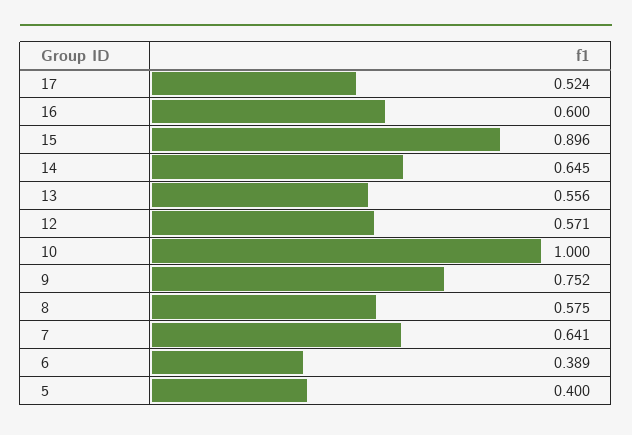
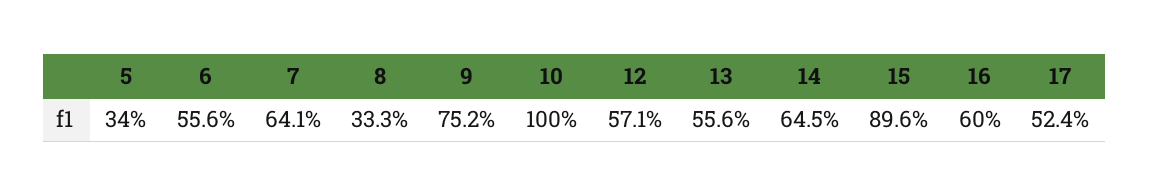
8: 0.575 -> 0.333
6: 0.389 -> 0.556
5: 0.4 -> 0.34

